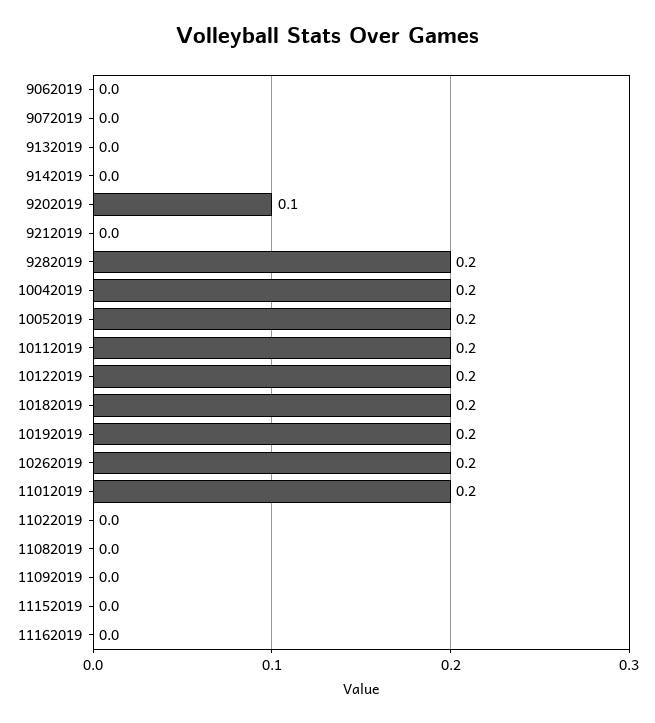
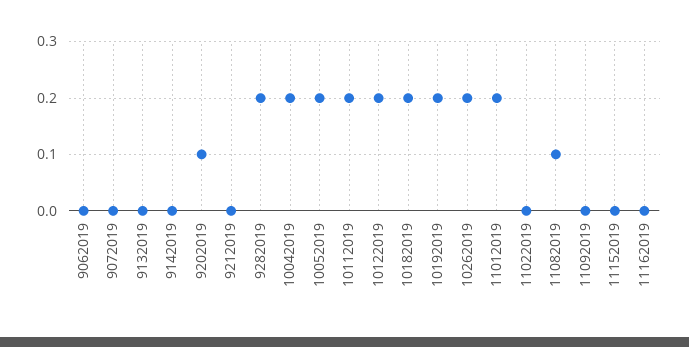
11082019: 0 -> 0.1

